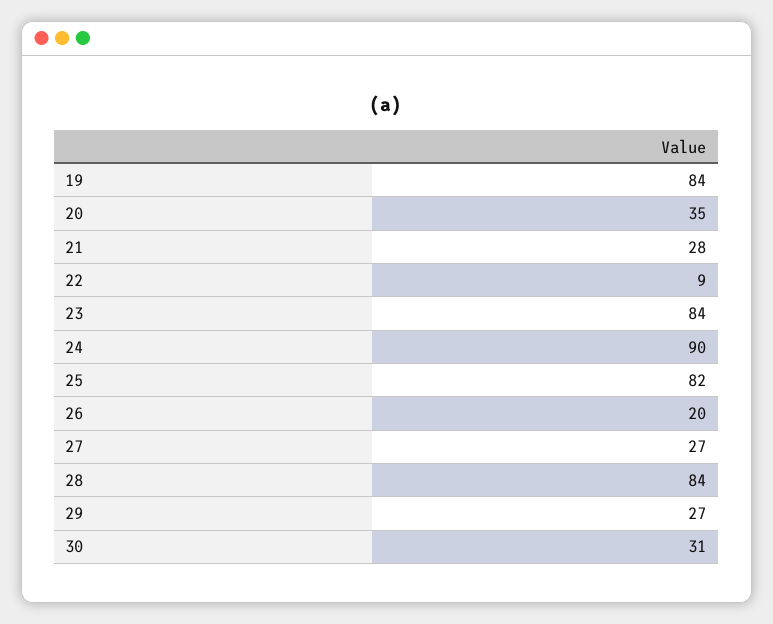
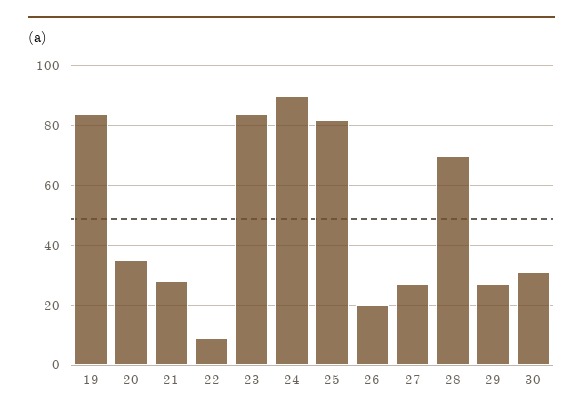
28: 84 -> 70

